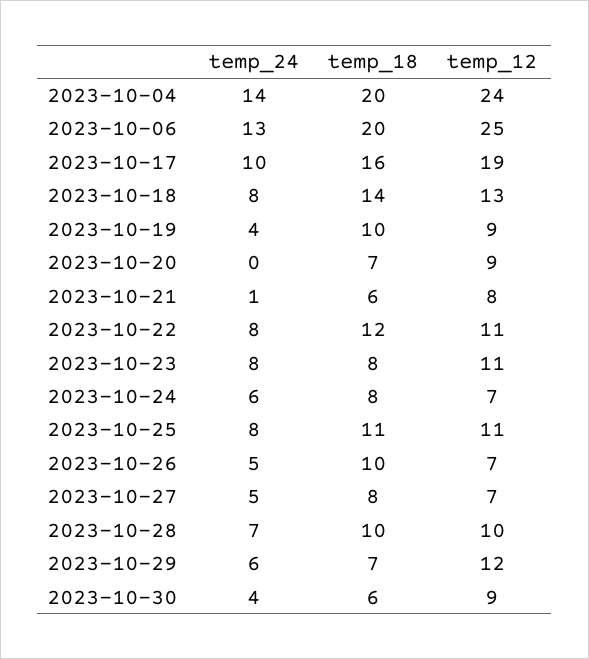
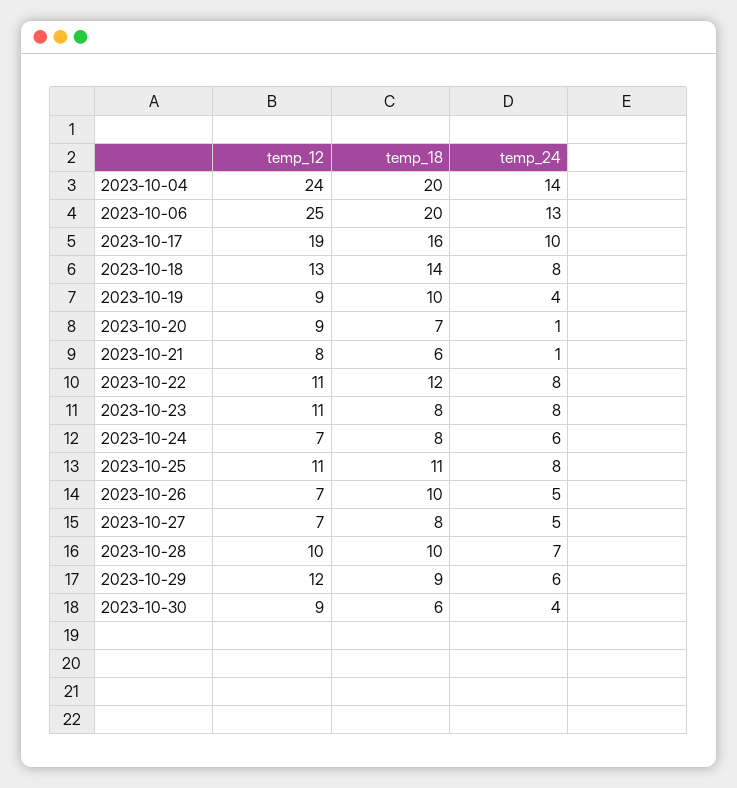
temp_24, 2023-10-20: 0 -> 1
temp_18, 2023-10-29: 7 -> 9

